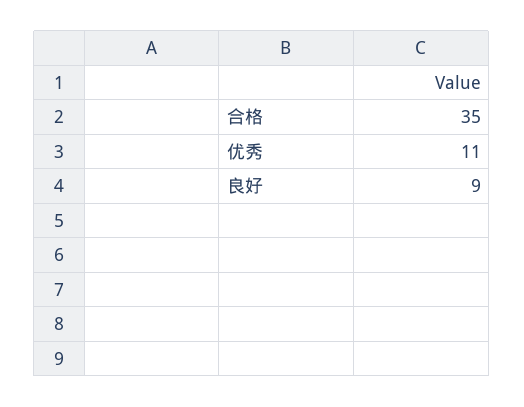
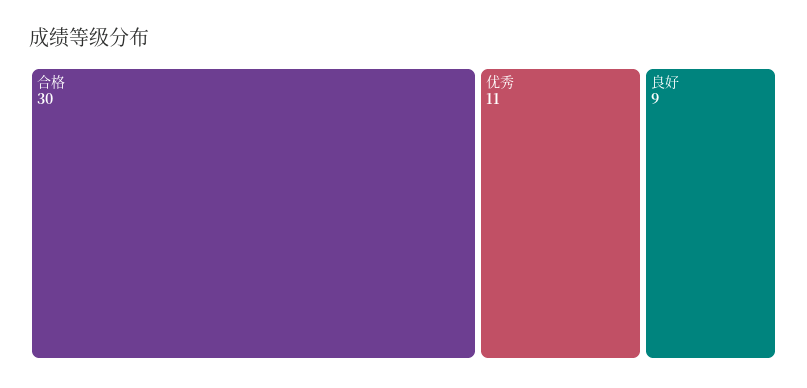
合格: 35 -> 30

